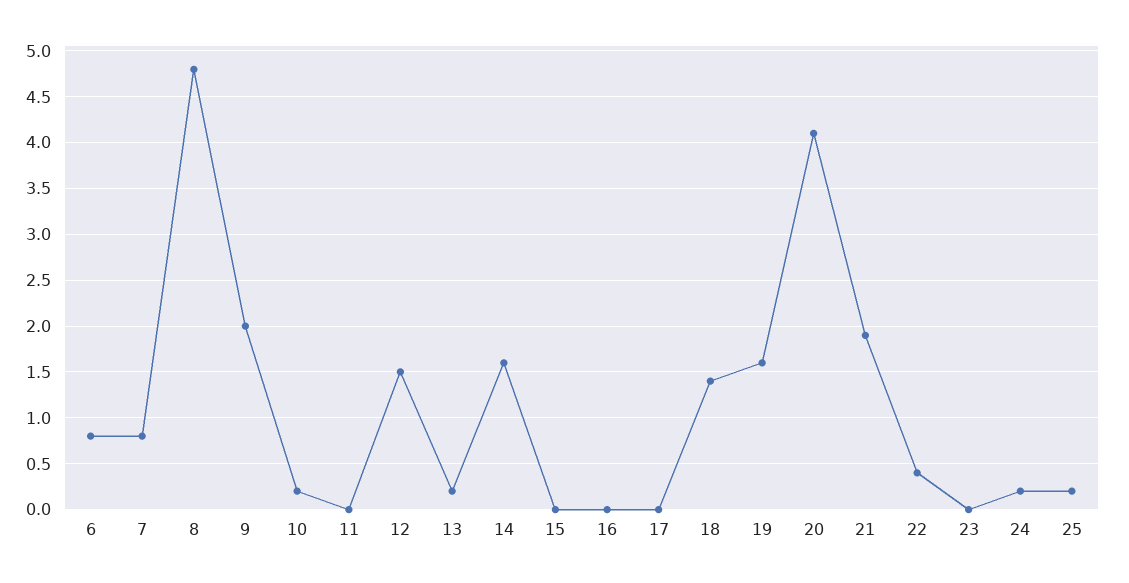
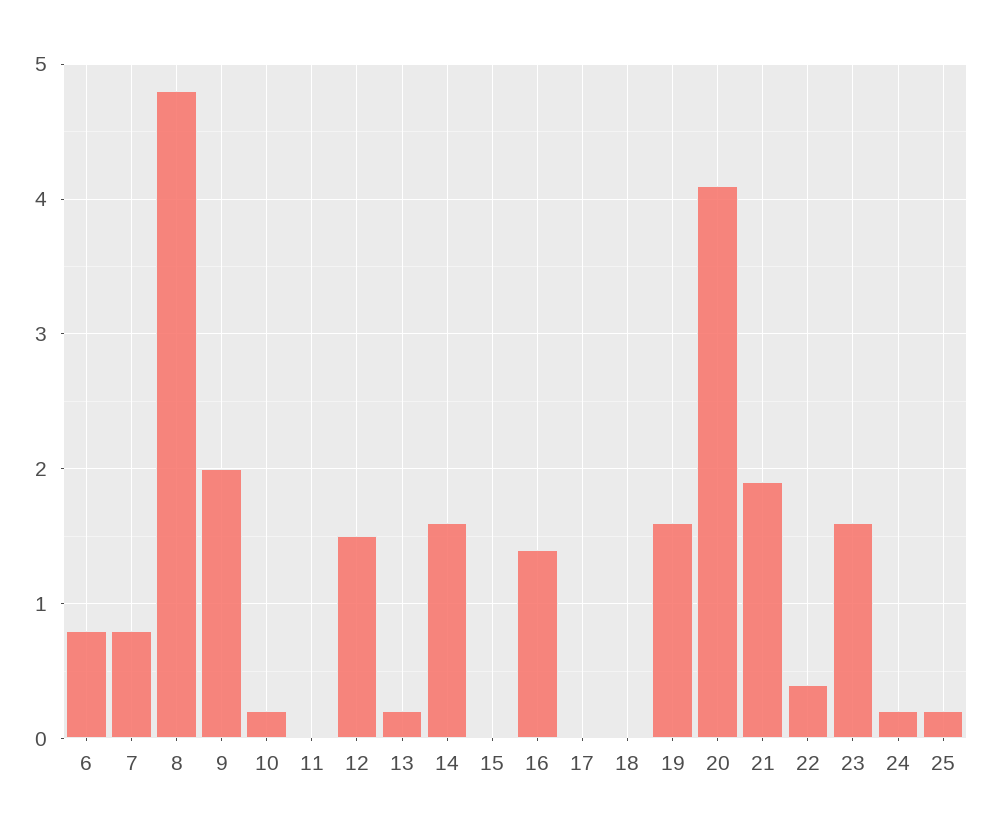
16: 0 -> 1.4
18: 1.4 -> 0
23: 0 -> 1.6

